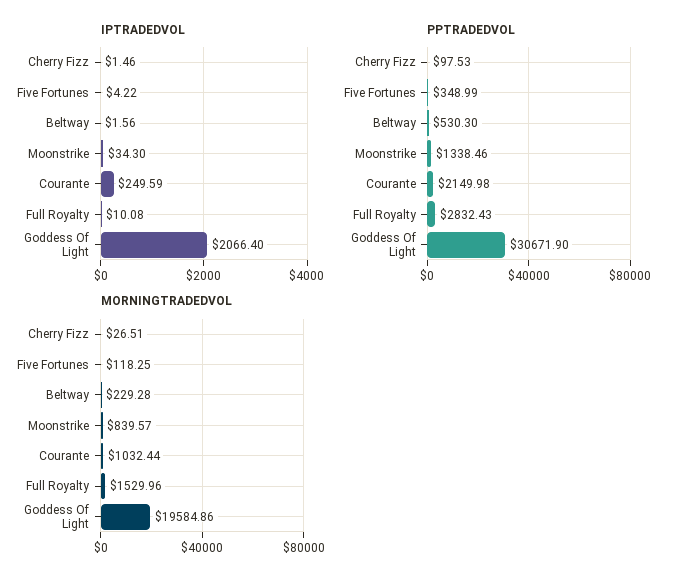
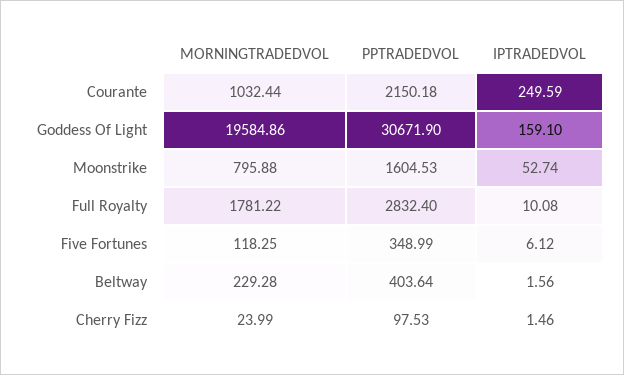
IPTRADEDVOL, Five Fortunes: 4.22 -> 6.12
IPTRADEDVOL, Moonstrike: 34.3 -> 52.74
IPTRADEDVOL, Goddess Of Light: 2066.4 -> 159.1
PPTRADEDVOL, Beltway: 530.3 -> 403.64
PPTRADEDVOL, Moonstrike: 1338.46 -> 1604.53
PPTRADEDVOL, Courante: 2149.98 -> 2150.18
PPTRADEDVOL, Full Royalty: 2832.43 -> 2832.4
MORNINGTRADEDVOL, Cherry Fizz: 26.51 -> 23.99
MORNINGTRADEDVOL, Moonstrike: 839.57 -> 795.88
MORNINGTRADEDVOL, Full Royalty: 1529.96 -> 1781.22

